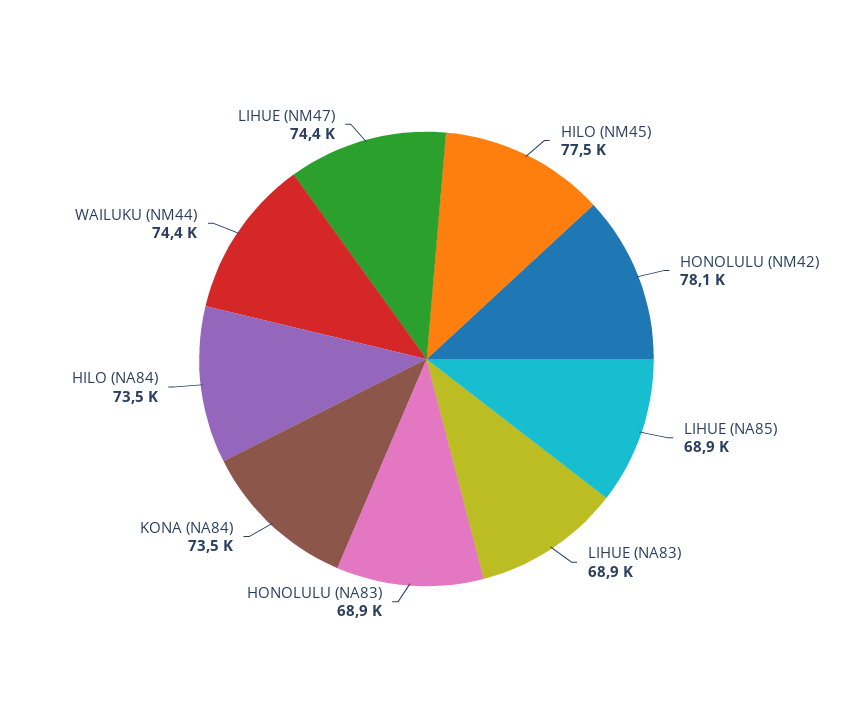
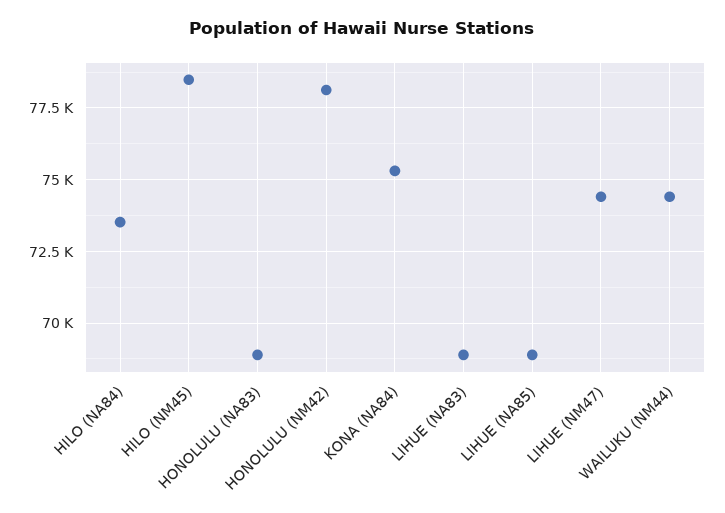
HILO (NM45): 77500 -> 78500
KONA (NA84): 73500 -> 75250

